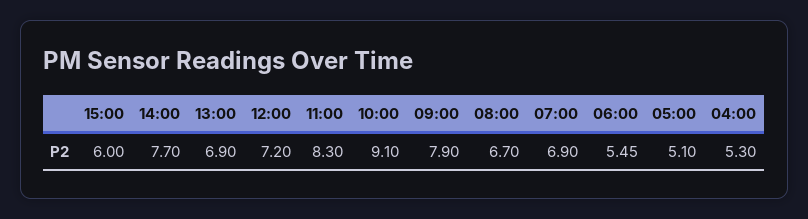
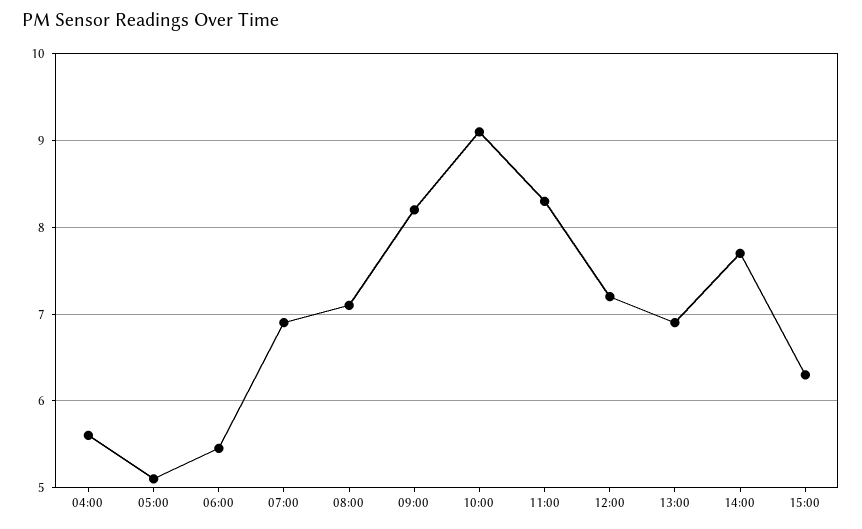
15:00: 6 -> 6.3
09:00: 7.9 -> 8.2
08:00: 6.7 -> 7.1
04:00: 5.3 -> 5.6

